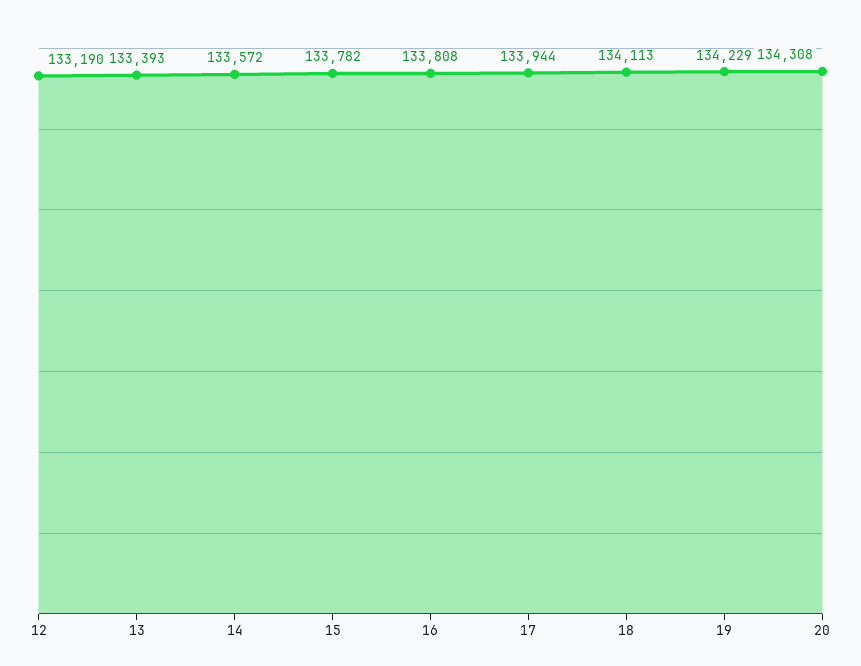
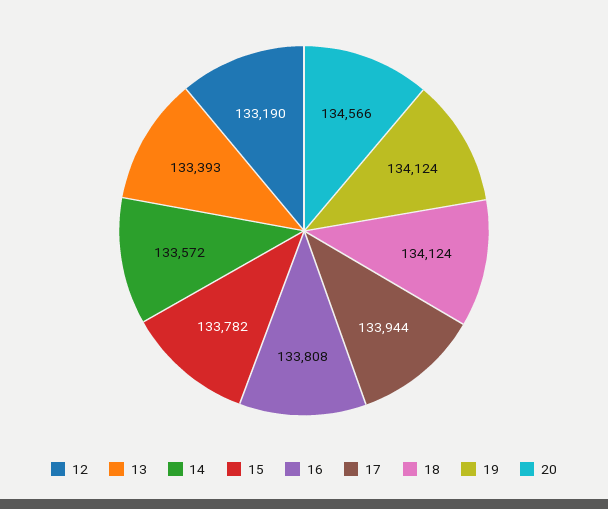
18: 134113 -> 134124
19: 134229 -> 134124
20: 134308 -> 134566

